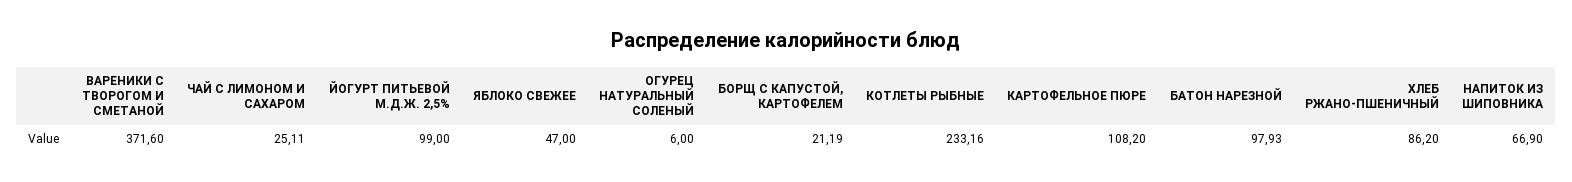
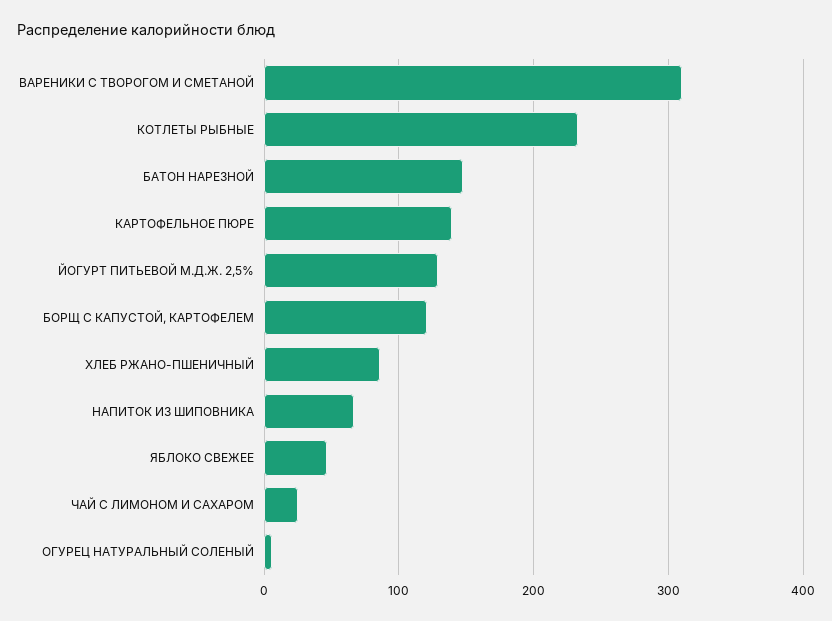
ВАРЕНИКИ С ТВОРОГОМ И СМЕТАНОЙ: 371.6 -> 310
ЙОГУРТ ПИТЬЕВОЙ М.Д.Ж. 2,5%: 99 -> 130
БОРЩ С КАПУСТОЙ, КАРТОФЕЛЕМ: 21.19 -> 120
КАРТОФЕЛЬНОЕ ПЮРЕ: 108.2 -> 140
БАТОН НАРЕЗНОЙ: 97.93 -> 150

